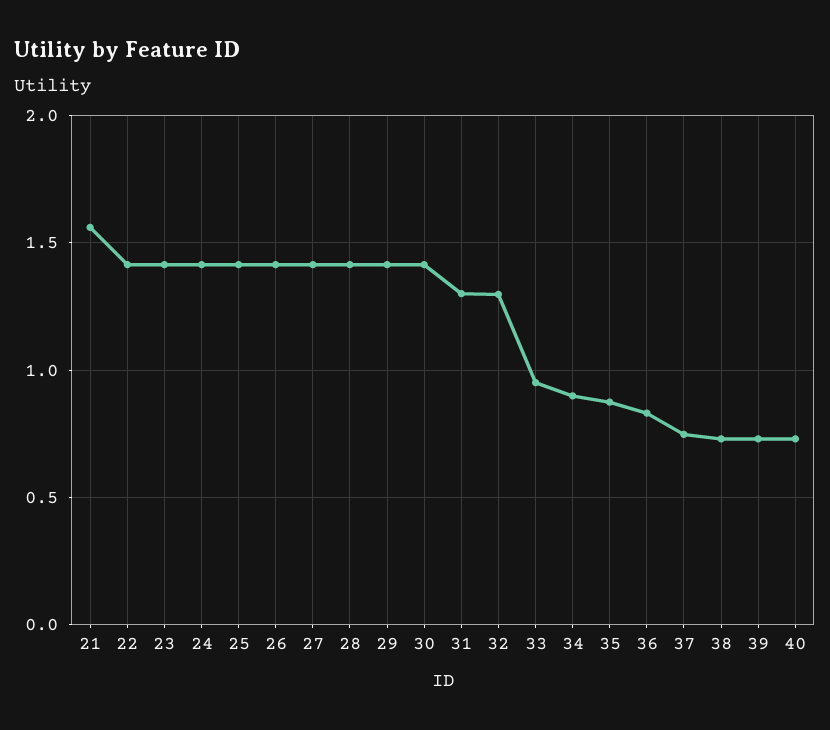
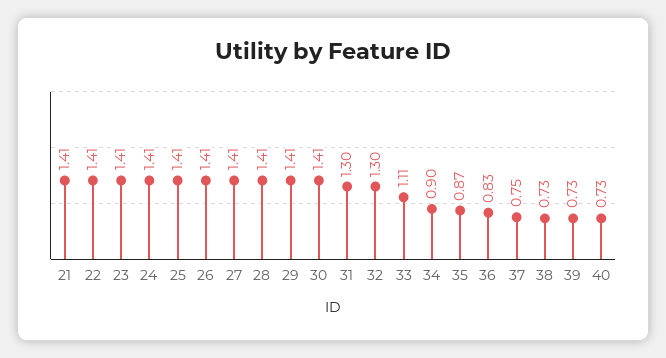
21: 1.55 -> 1.41
33: 0.95 -> 1.11

